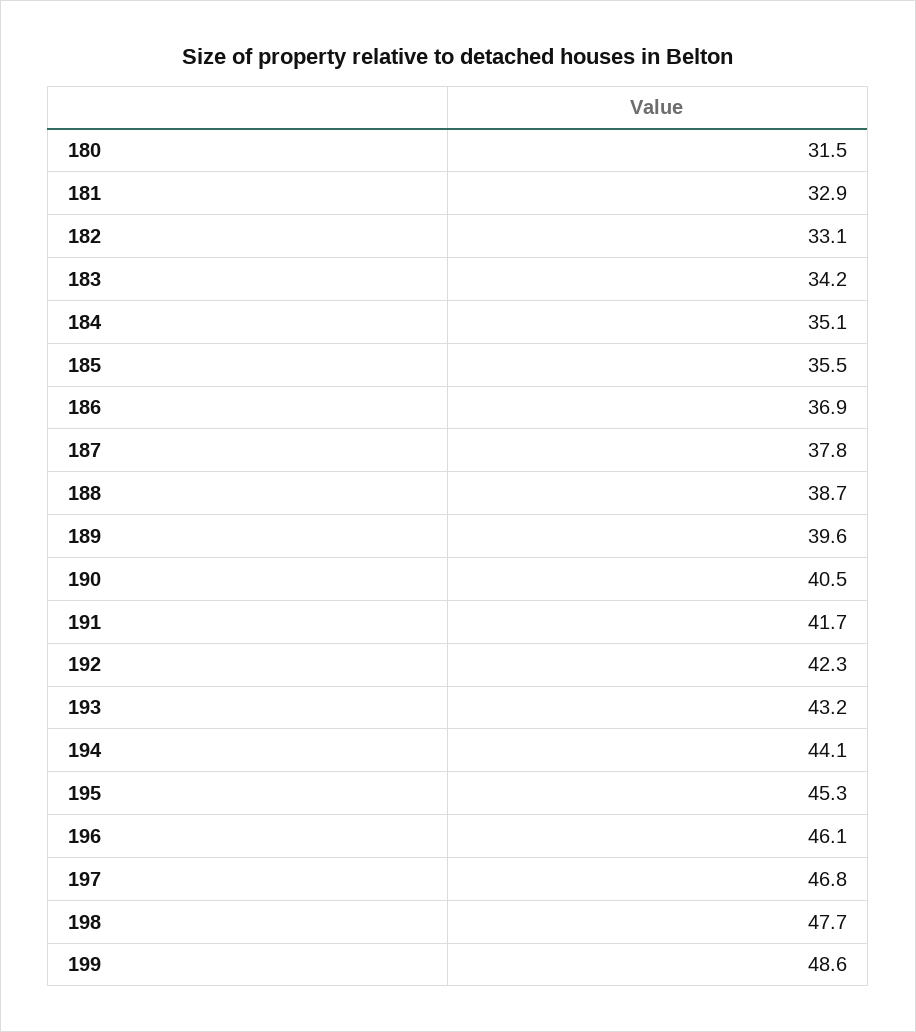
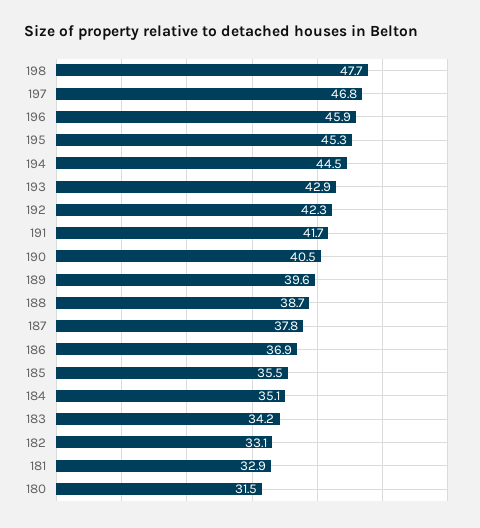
193: 43.2 -> 42.9
194: 44.1 -> 44.5
196: 46.1 -> 45.9
199: 48.6 -> none

